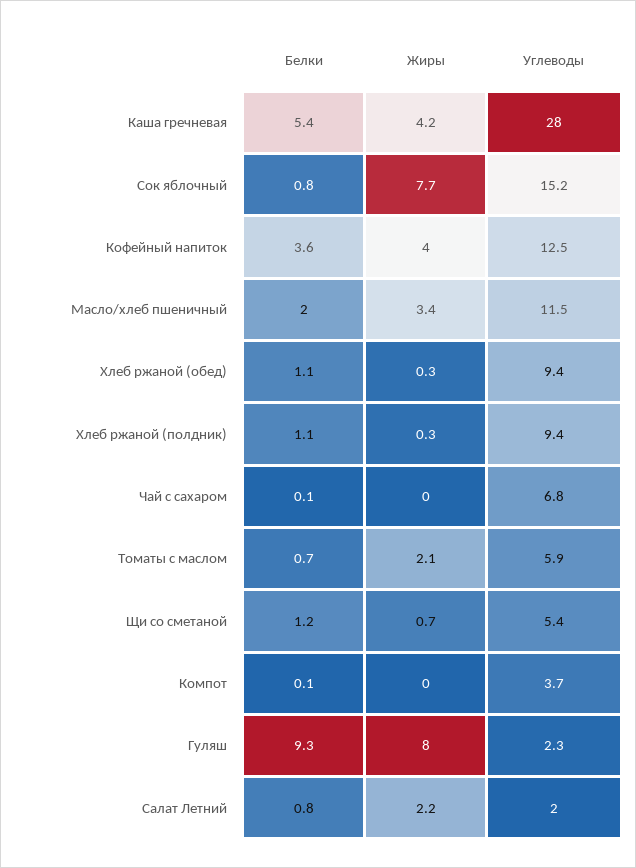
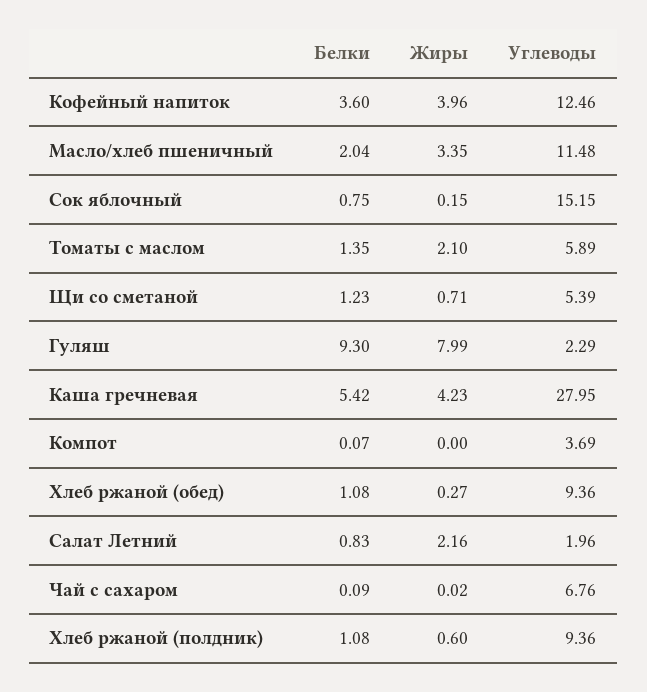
Жиры, Сок яблочный: 7.7 -> 0.15
Жиры, Хлеб ржаной (полдник): 0.3 -> 0.6
Белки, Томаты с маслом: 0.7 -> 1.35

